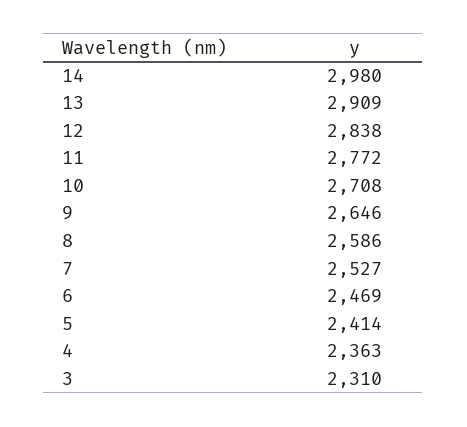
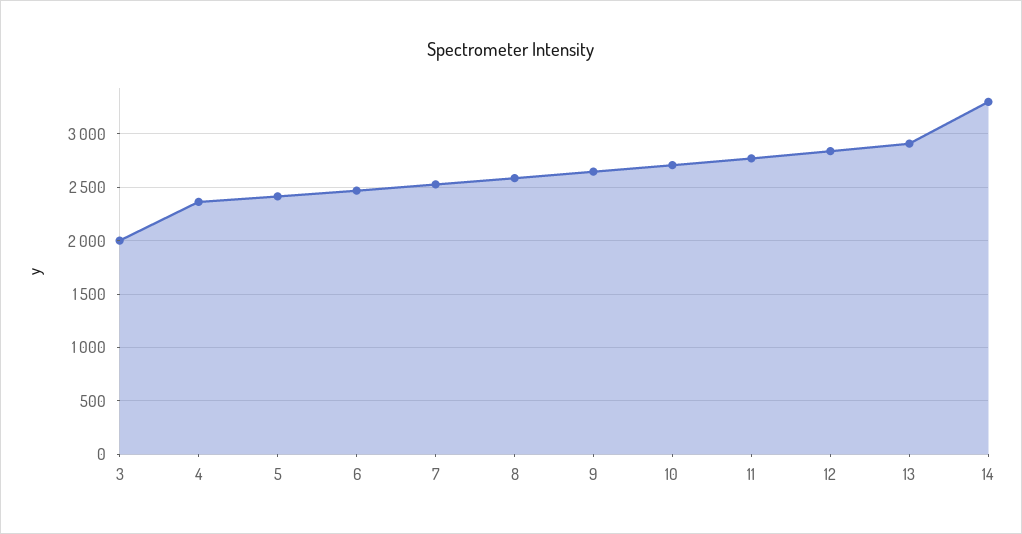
14: 2980 -> 3300
3: 2310 -> 2000

